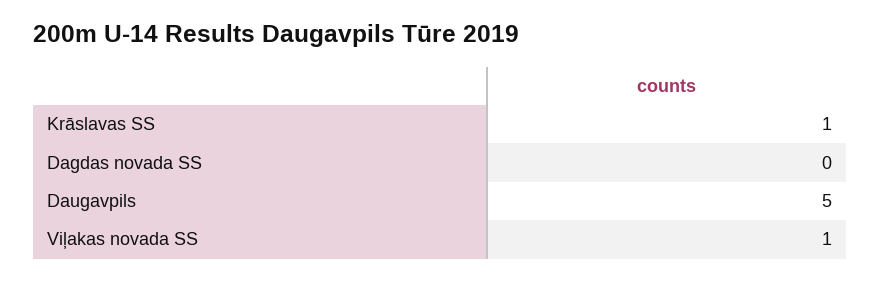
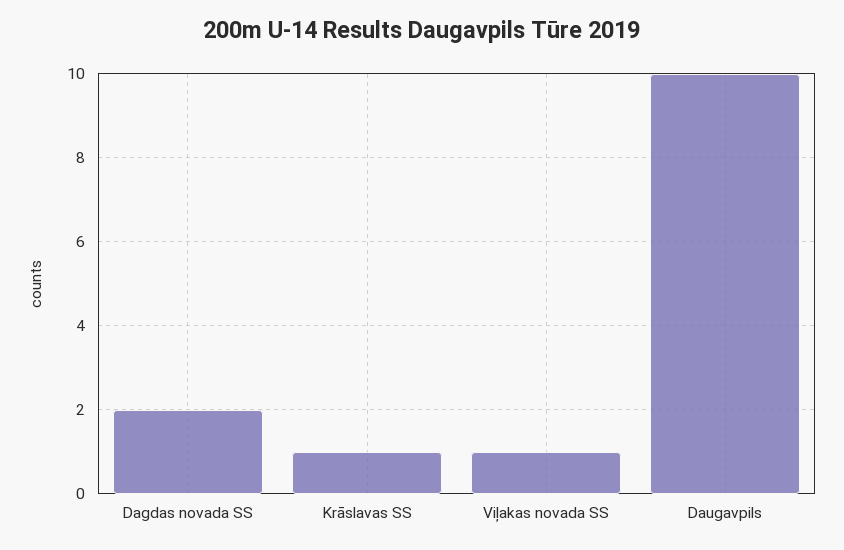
Dagdas novada SS: 0 -> 2
Daugavpils: 5 -> 10

